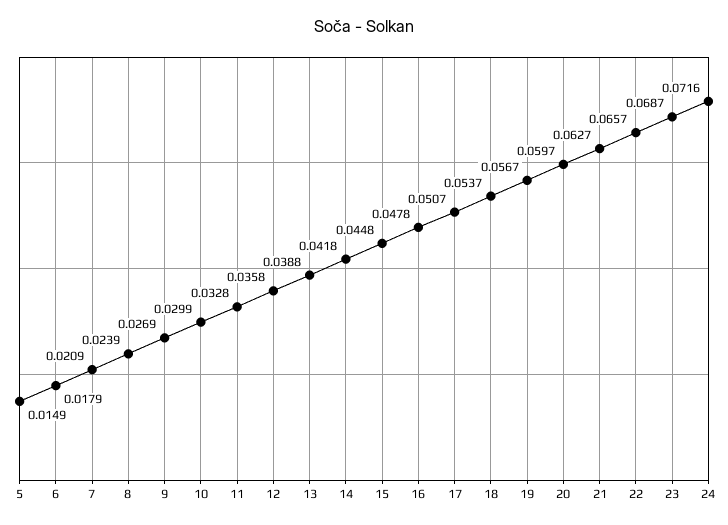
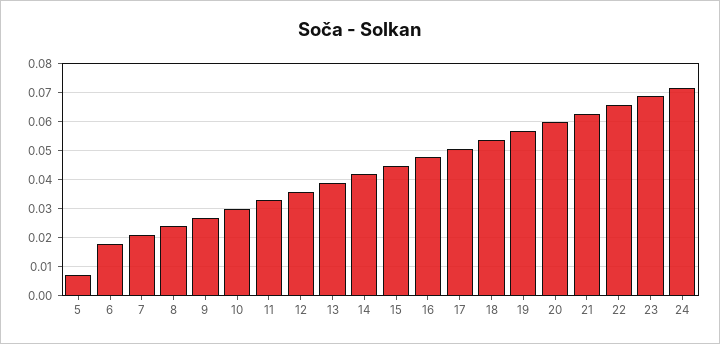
5: 0.0149 -> 0.0075

